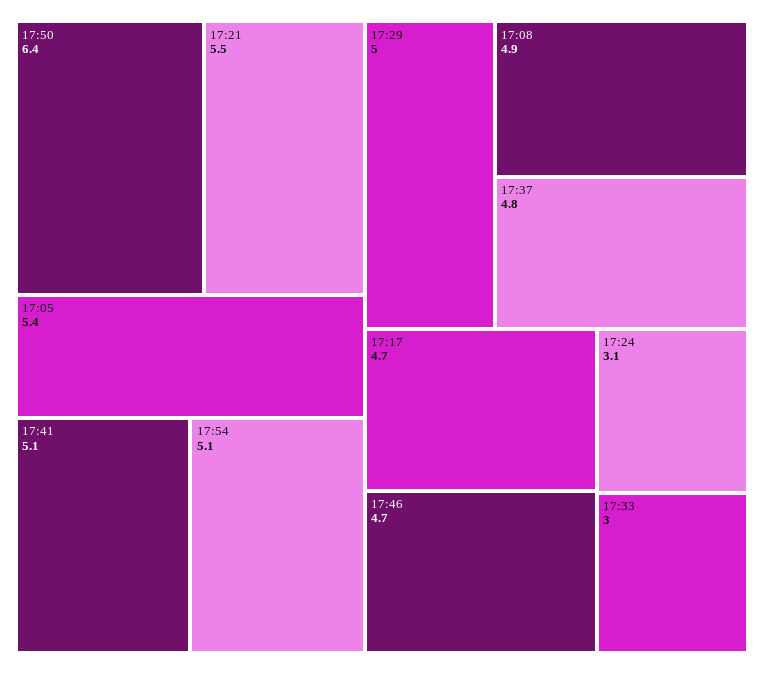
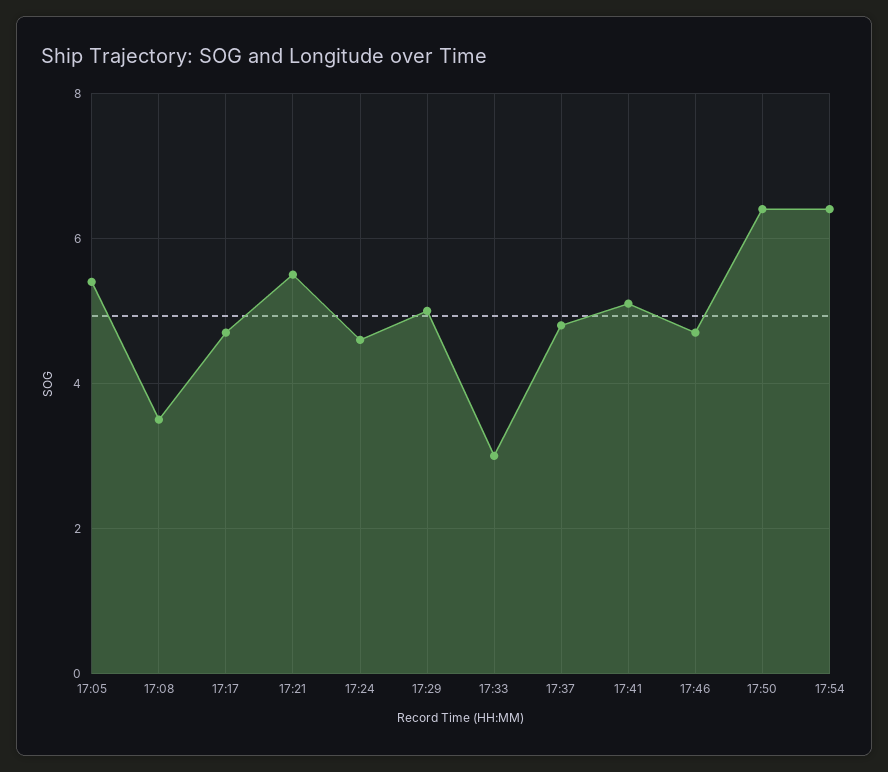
17:54: 5.1 -> 6.5
17:08: 4.9 -> 3.5
17:24: 3.1 -> 4.5

